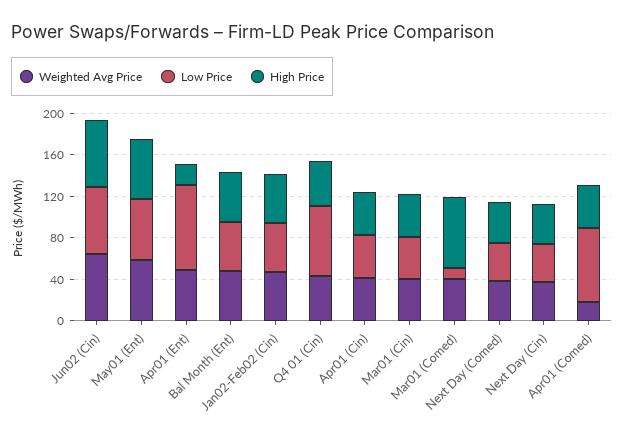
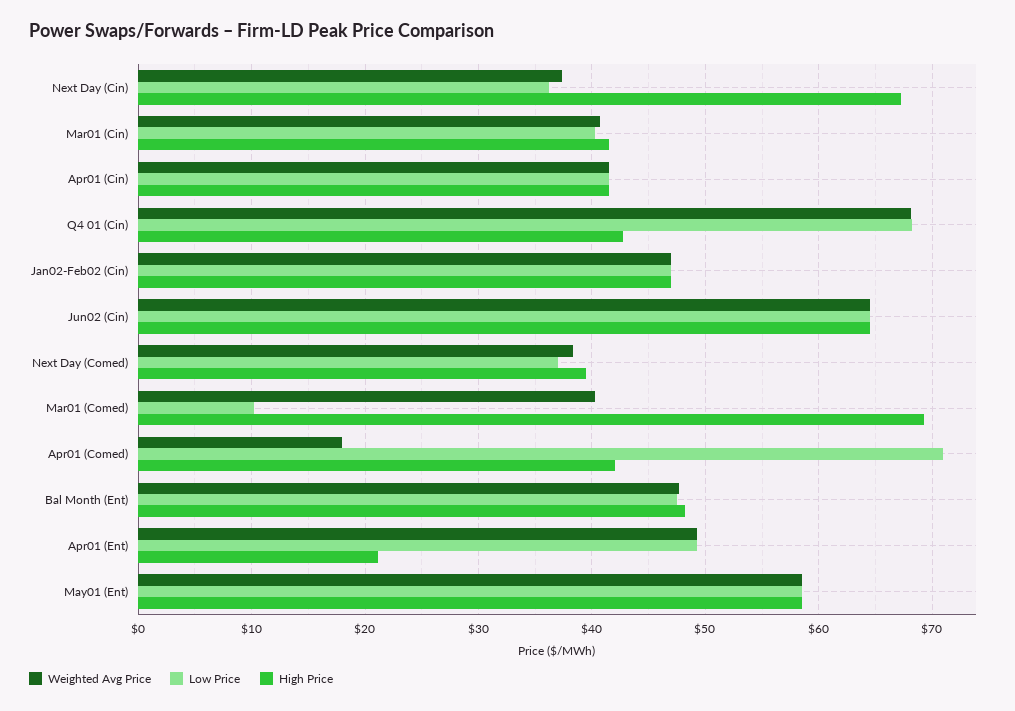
Low Price, Apr01 (Ent): 80 -> 49
Weighted Avg Price, Q4 01 (Cin): 40 -> 68
High Price, Next Day (Cin): 40 -> 67

